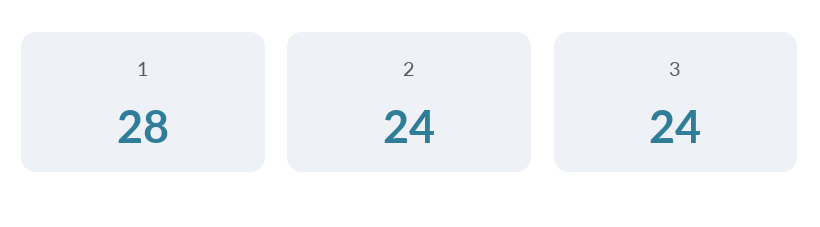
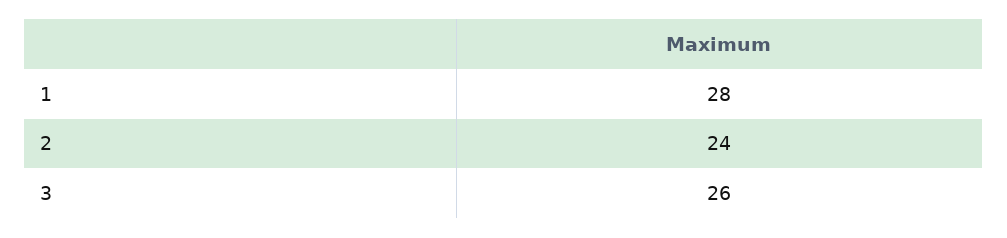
3: 24 -> 26

